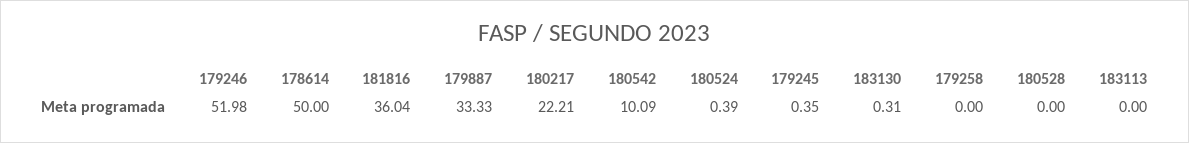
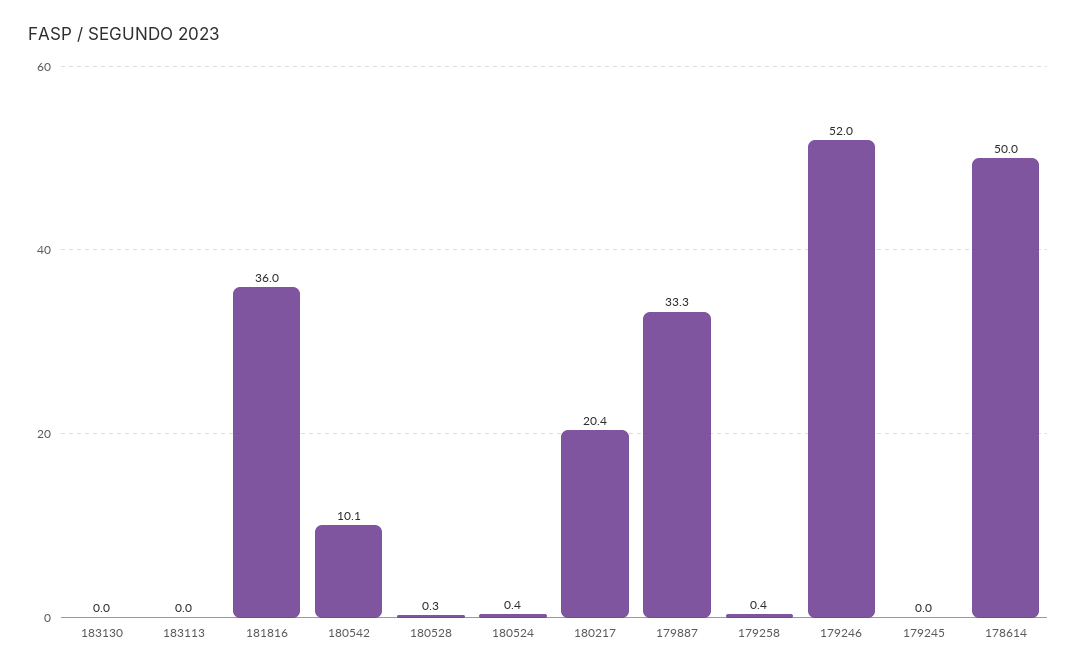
180217: 22.21 -> 20.4
179245: 0.35 -> 0
183130: 0.31 -> 0
179258: 0 -> 0.4
180528: 0 -> 0.3

